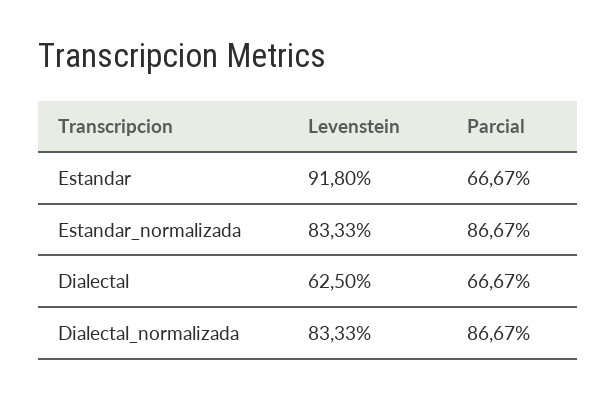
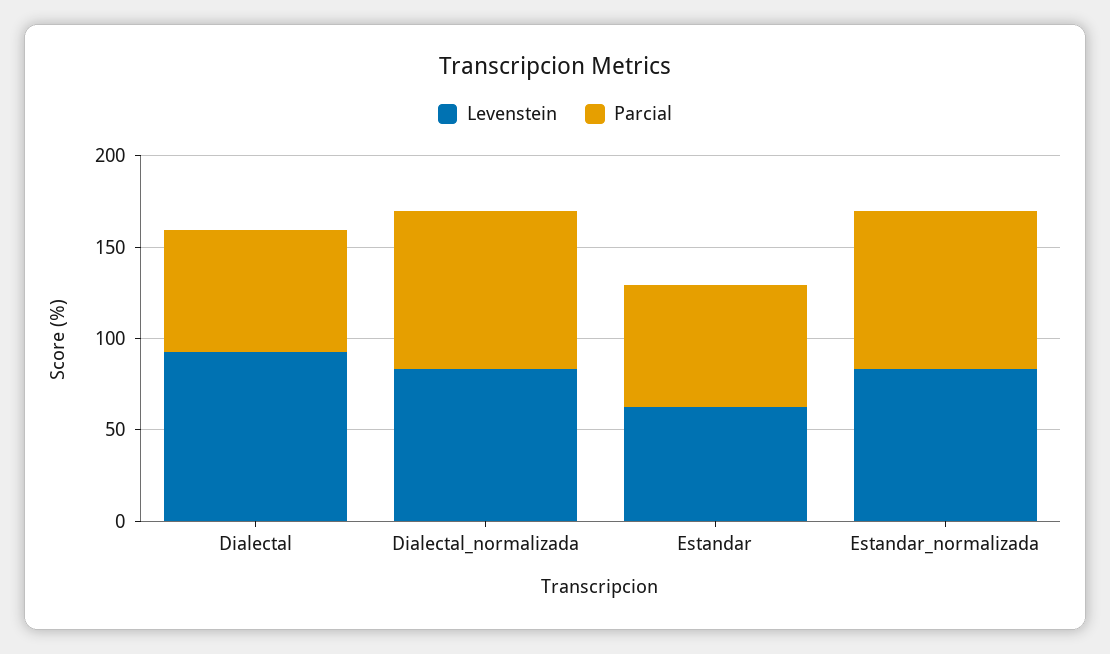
Levenstein, Estandar: 91.8 -> 60
Levenstein, Dialectal: 62.5 -> 90

